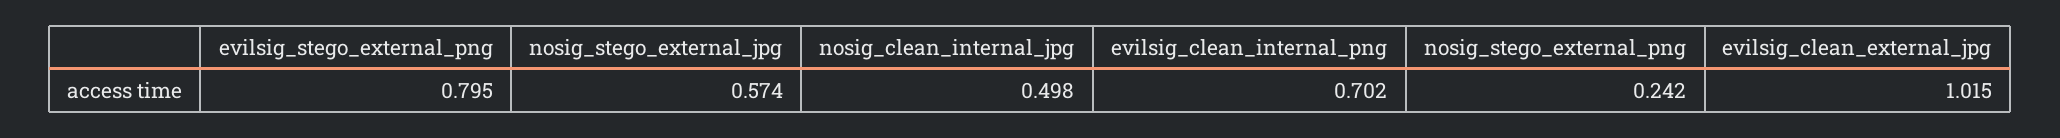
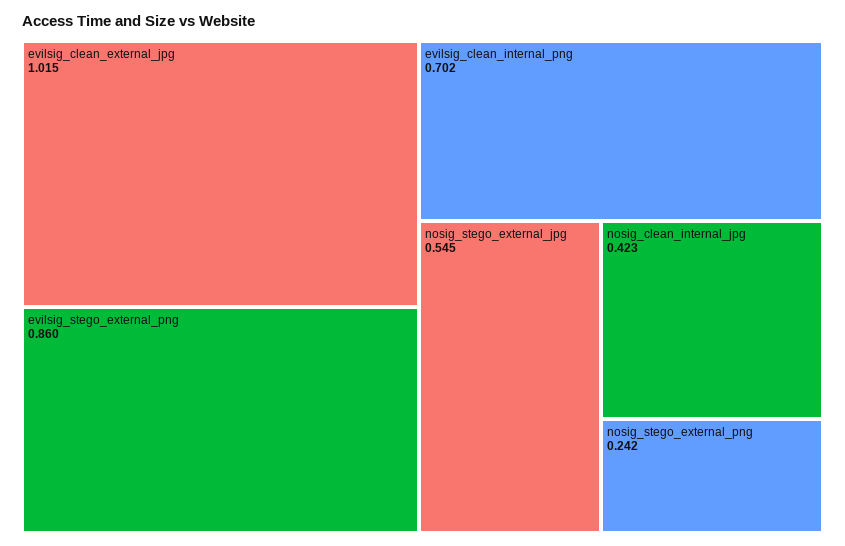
evilsig_stego_external_png: 0.795 -> 0.86
nosig_stego_external_jpg: 0.574 -> 0.545
nosig_clean_internal_jpg: 0.498 -> 0.423

